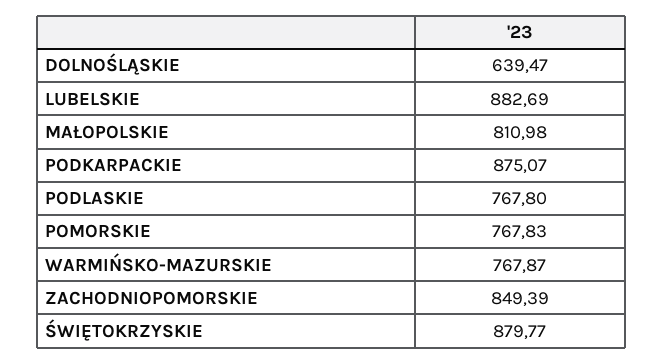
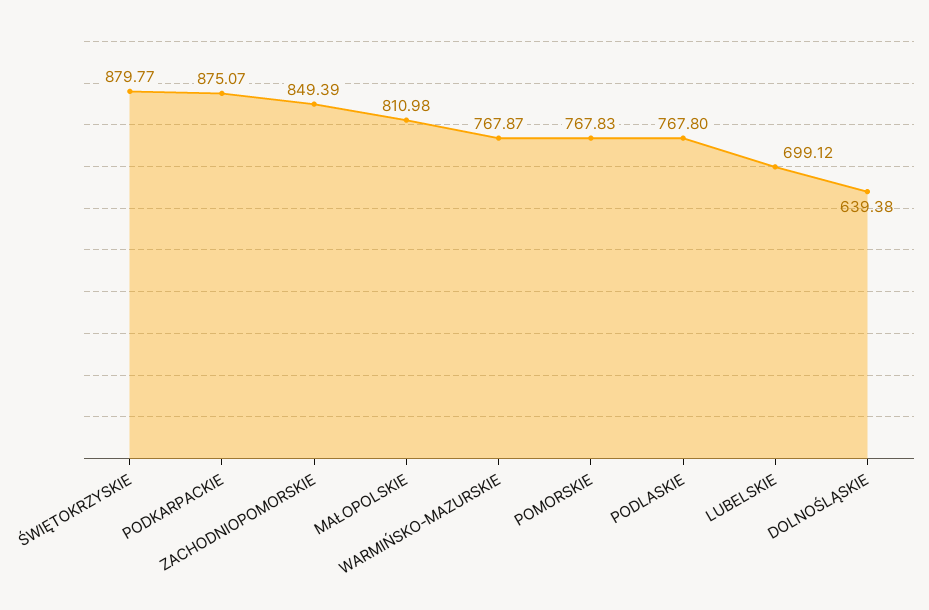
DOLNOŚLĄSKIE: 639.47 -> 639.38
LUBELSKIE: 882.69 -> 699.12

